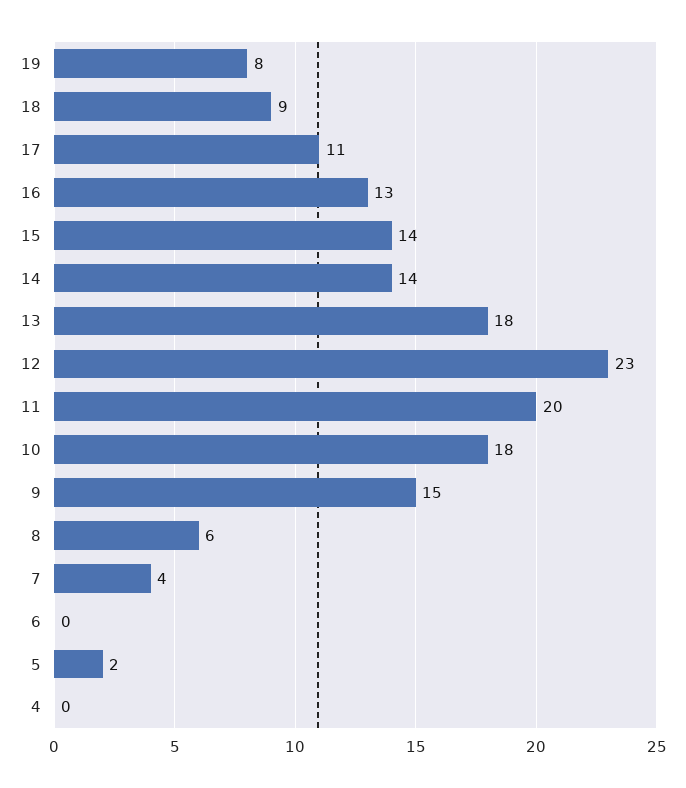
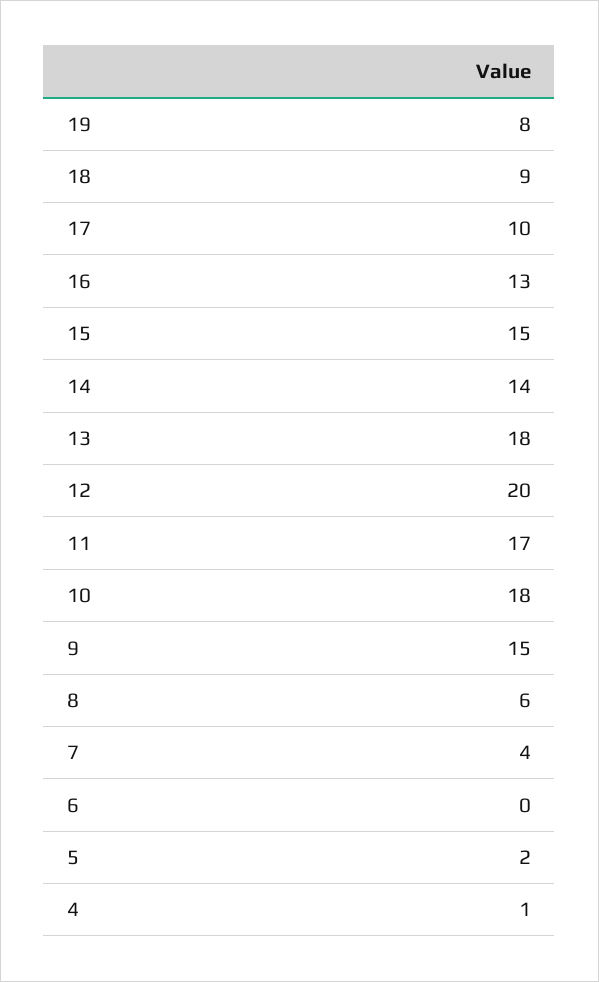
17: 11 -> 10
15: 14 -> 15
12: 23 -> 20
11: 20 -> 17
4: 0 -> 1

